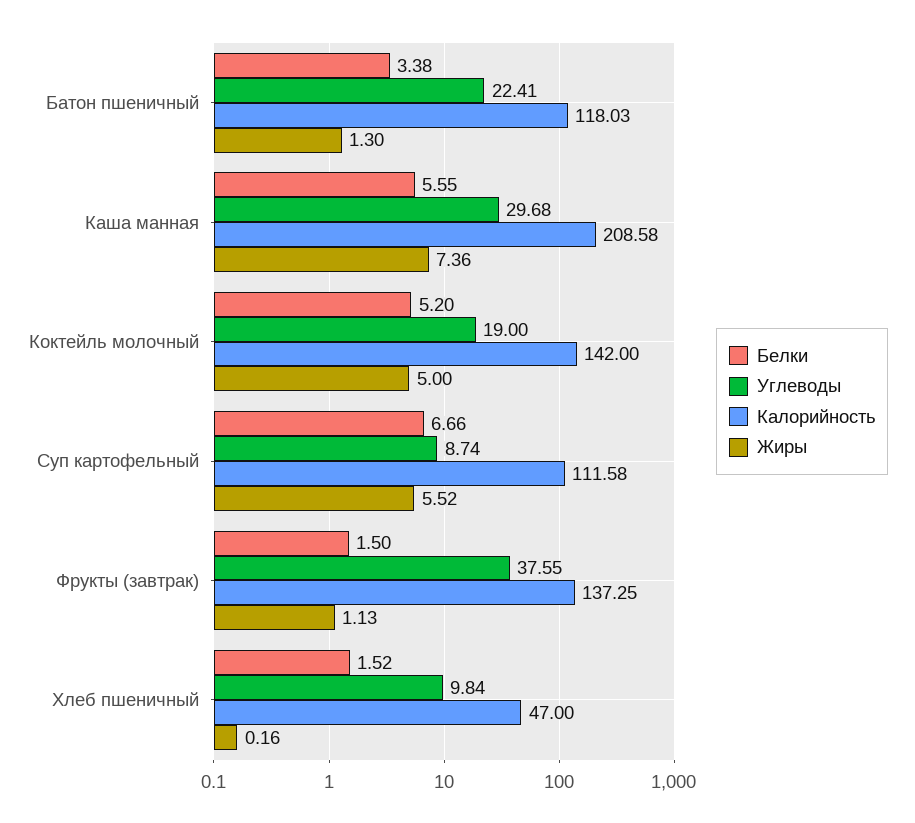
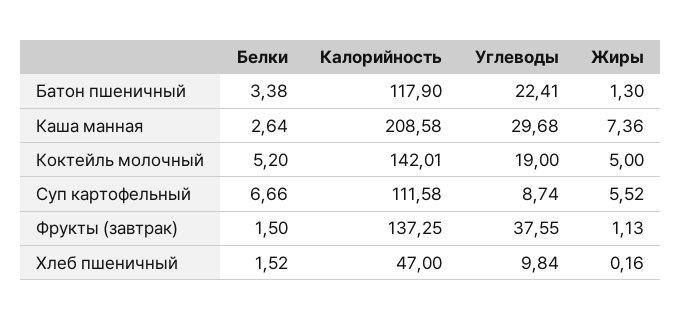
Калорийность, Батон пшеничный: 118.03 -> 117.9
Белки, Каша манная: 5.55 -> 2.64
Калорийность, Коктейль молочный: 142 -> 142.01

